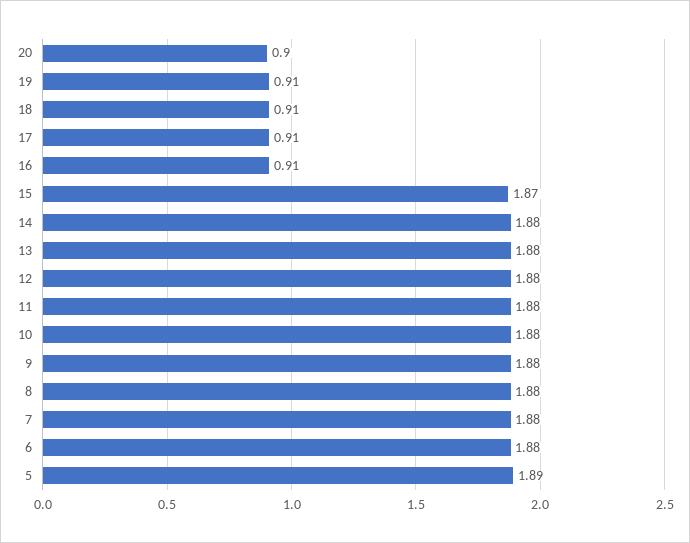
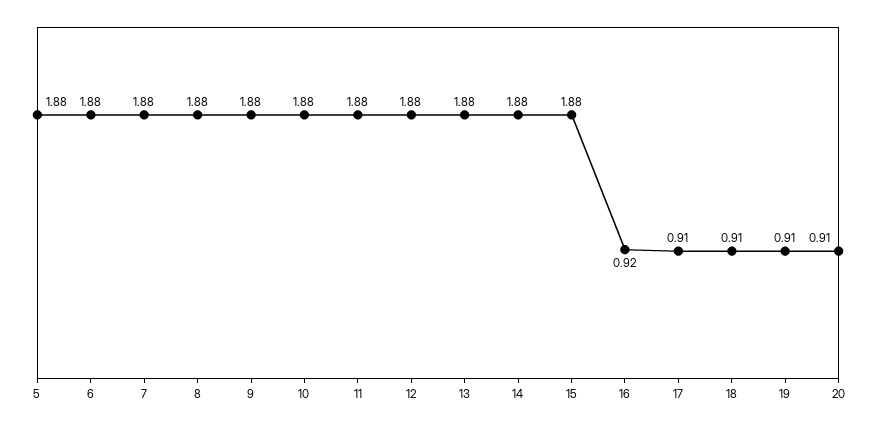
20: 0.9 -> 0.91
16: 0.91 -> 0.92
15: 1.87 -> 1.88
5: 1.89 -> 1.88

